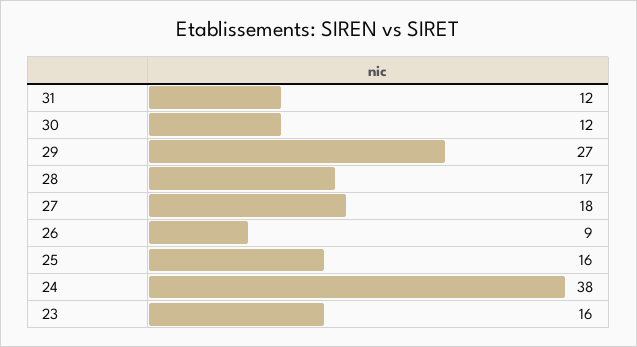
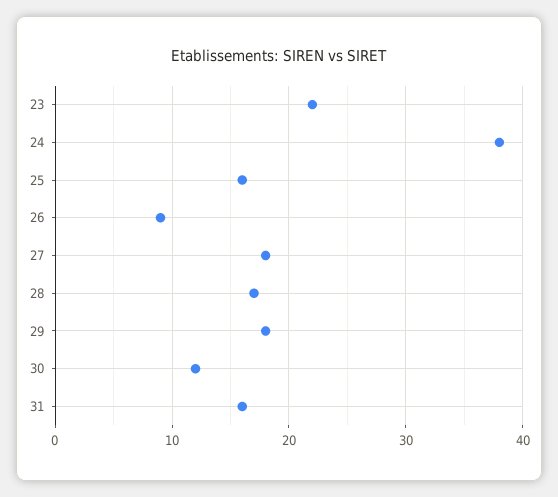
31: 12 -> 16
29: 27 -> 18
23: 16 -> 22

